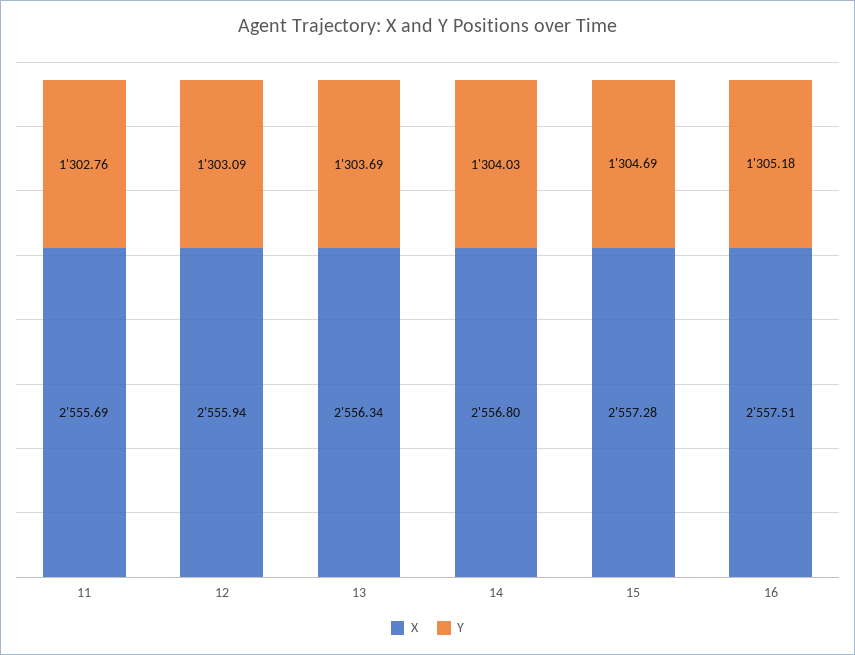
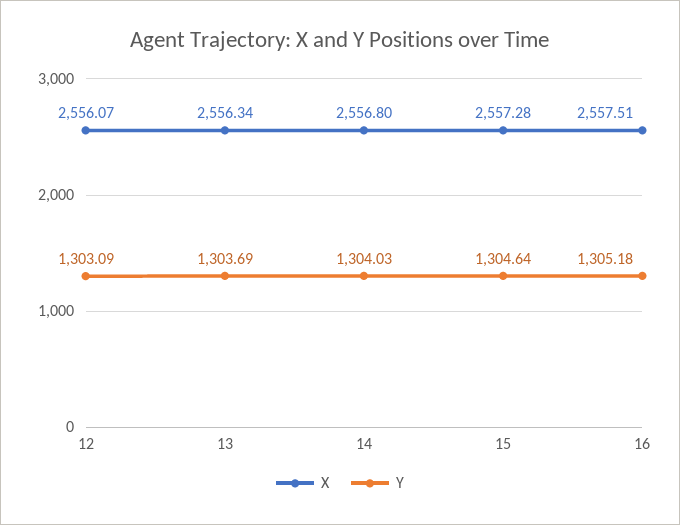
X, 11: 2555.69 -> none
Y, 11: 1302.76 -> none
X, 12: 2555.94 -> 2556.07
Y, 15: 1304.69 -> 1304.64

